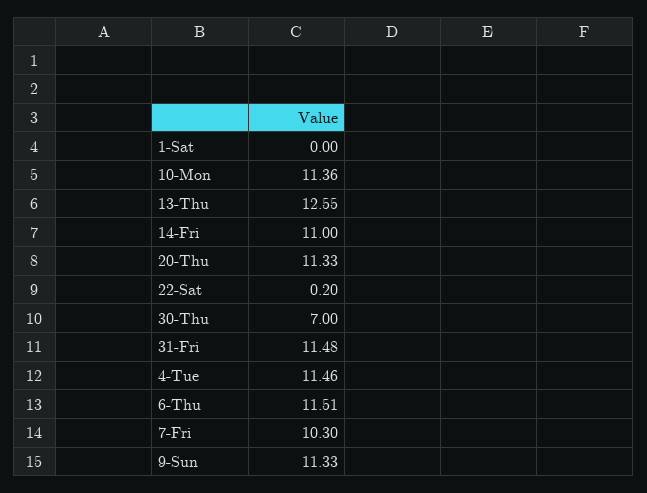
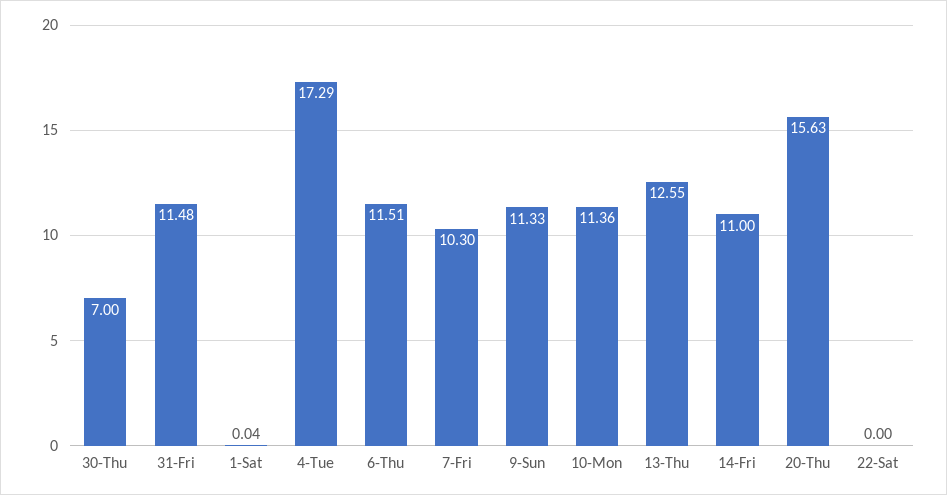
1-Sat: 0 -> 0.04
20-Thu: 11.33 -> 15.63
22-Sat: 0.2 -> 0
4-Tue: 11.46 -> 17.29

